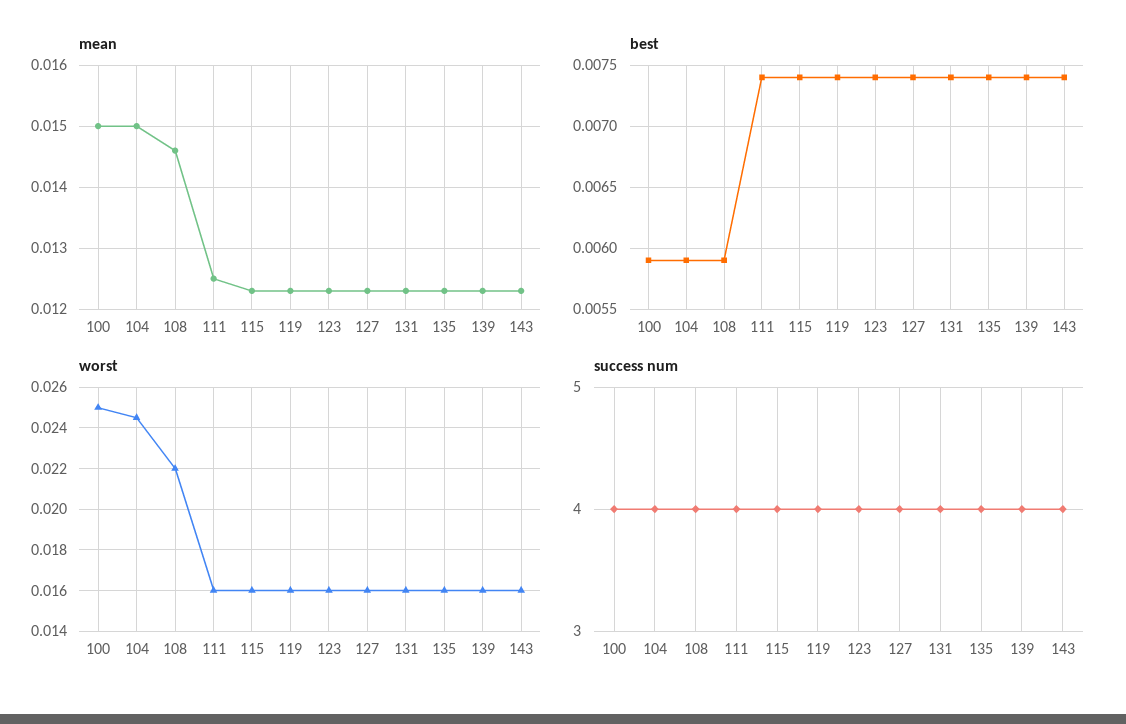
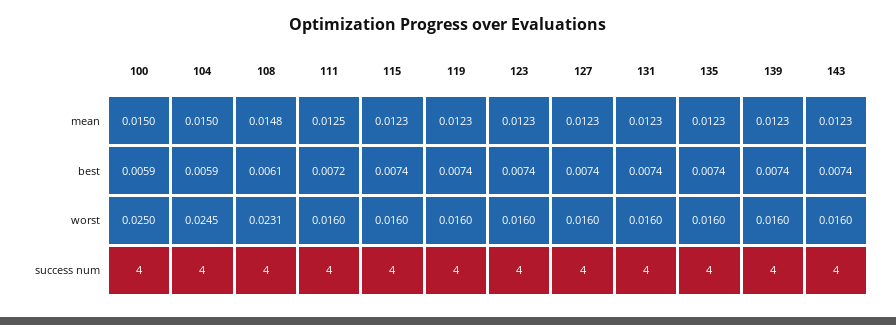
mean, 108: 0.0146 -> 0.0148
best, 108: 0.0059 -> 0.0061
best, 111: 0.0074 -> 0.0072
worst, 108: 0.022 -> 0.0231

